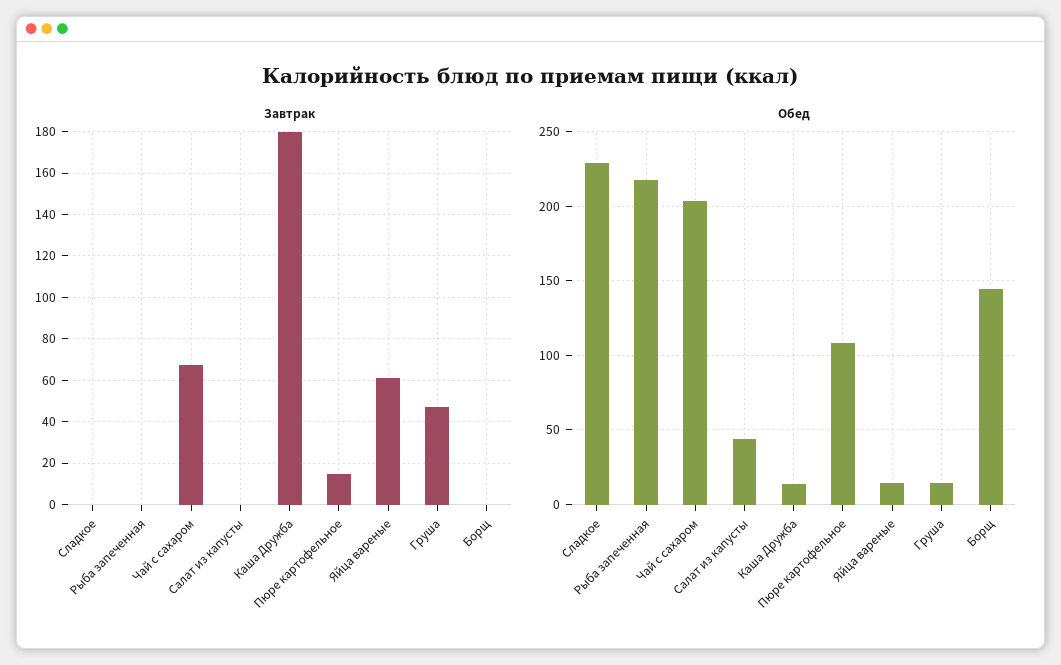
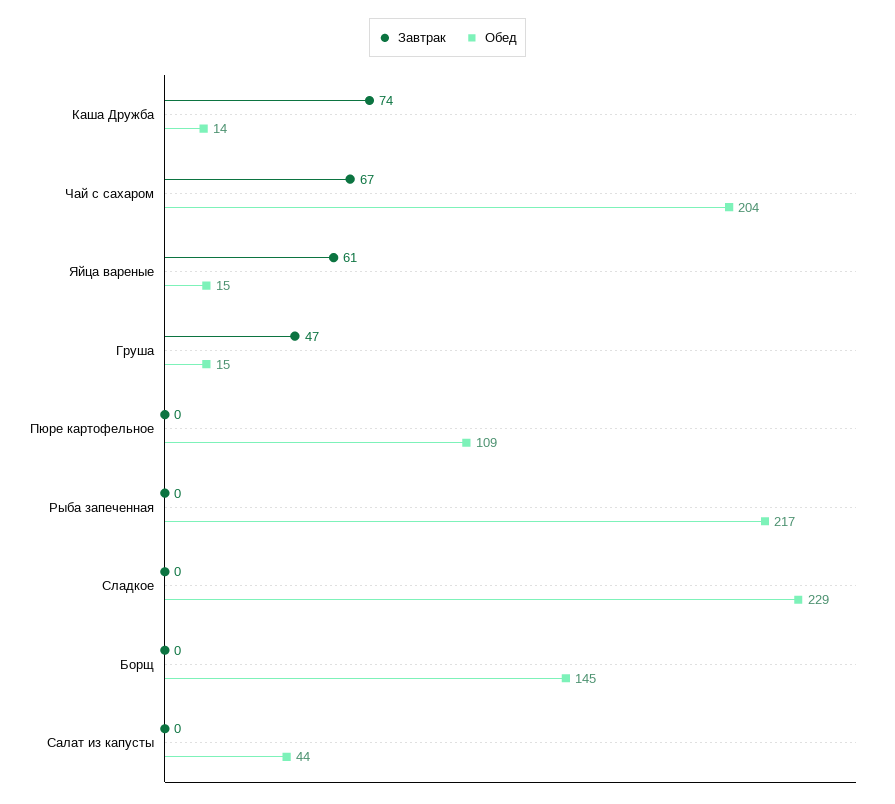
Завтрак, Каша Дружба: 180 -> 74
Завтрак, Пюре картофельное: 15 -> 0

